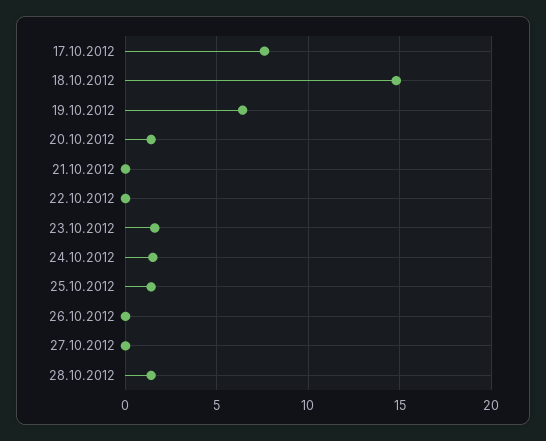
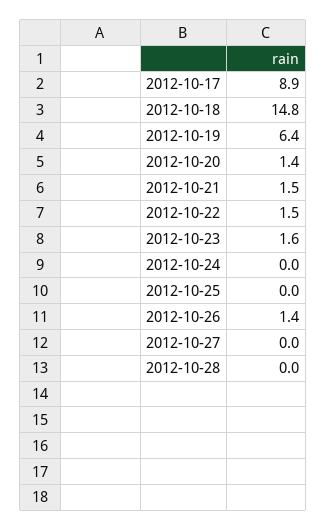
17.10.2012: 7.5 -> 8.9
21.10.2012: 0 -> 1.5
22.10.2012: 0 -> 1.5
24.10.2012: 1.5 -> 0
25.10.2012: 1.5 -> 0
26.10.2012: 0 -> 1.4
28.10.2012: 1.5 -> 0

